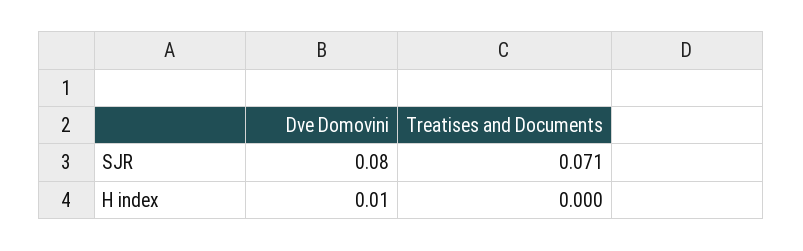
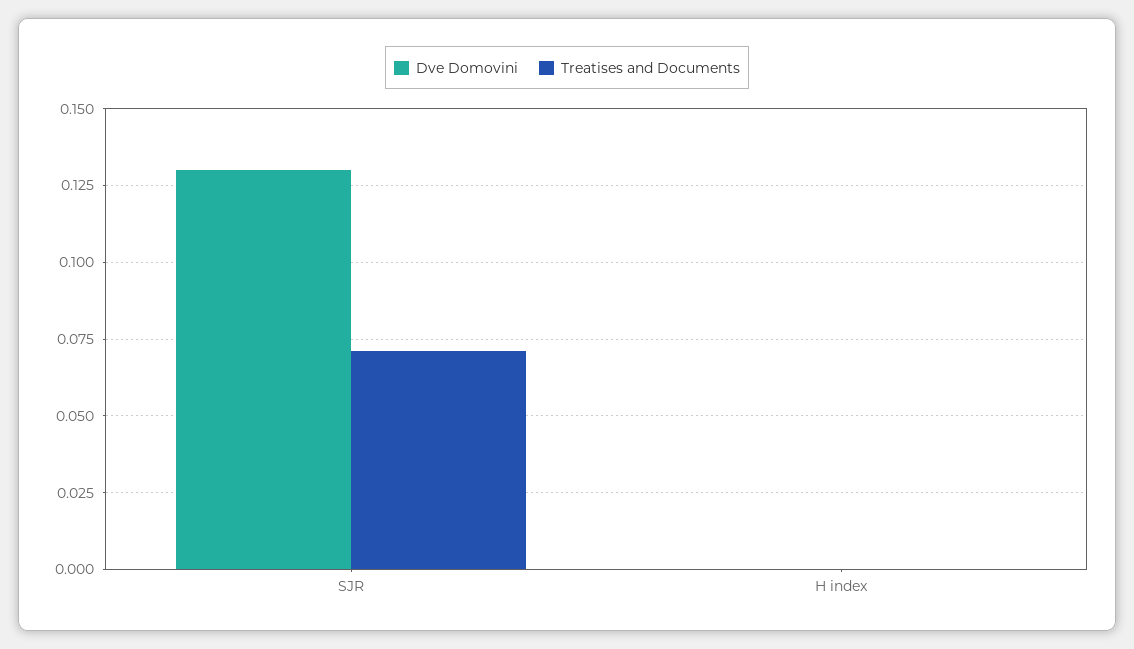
Dve Domovini, SJR: 0.08 -> 0.13
Dve Domovini, H index: 0.01 -> 0

